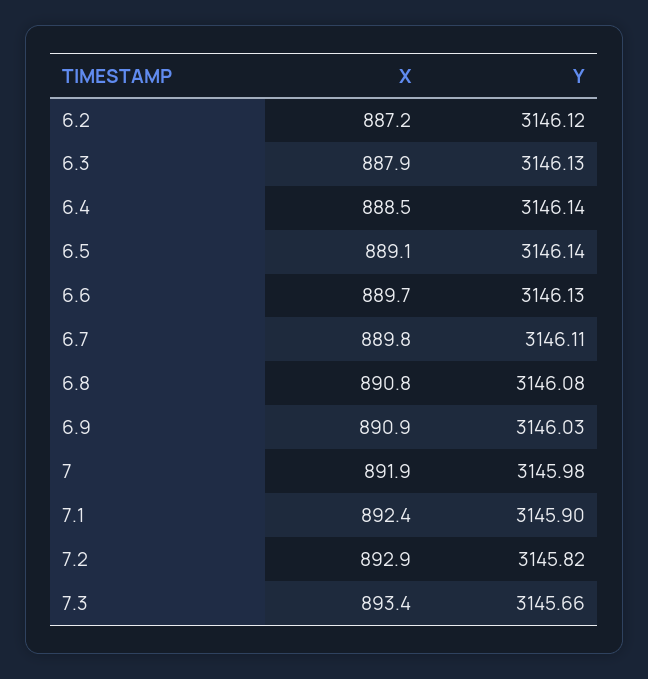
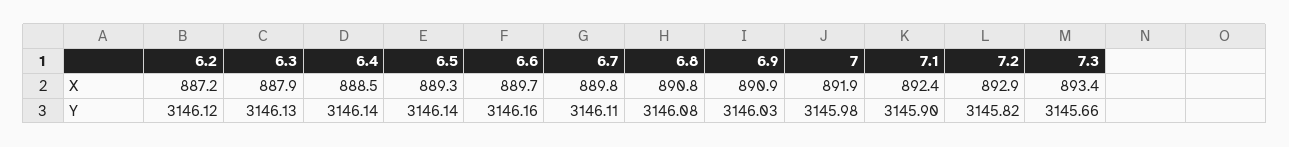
X, 6.5: 889.1 -> 889.3
Y, 6.6: 3146.13 -> 3146.16

